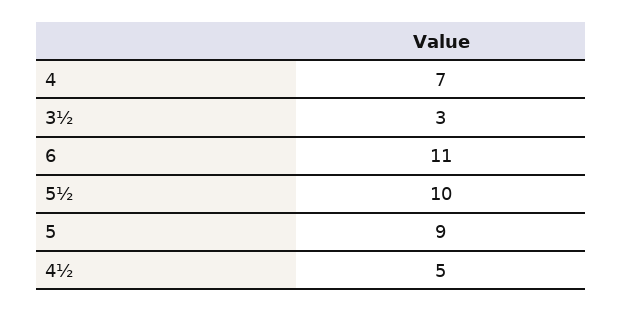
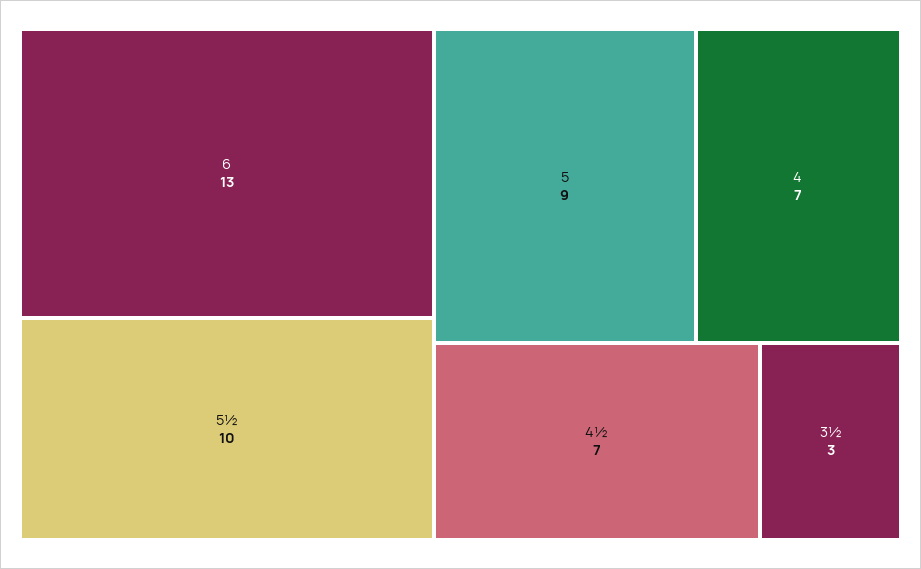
6: 11 -> 13
4½: 5 -> 7

